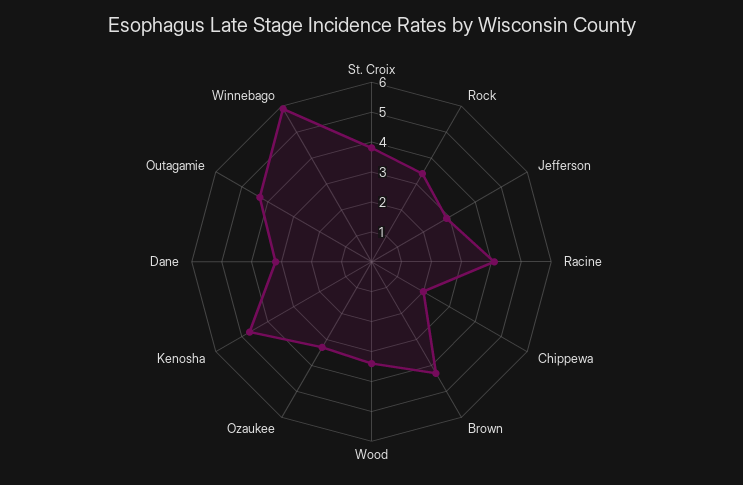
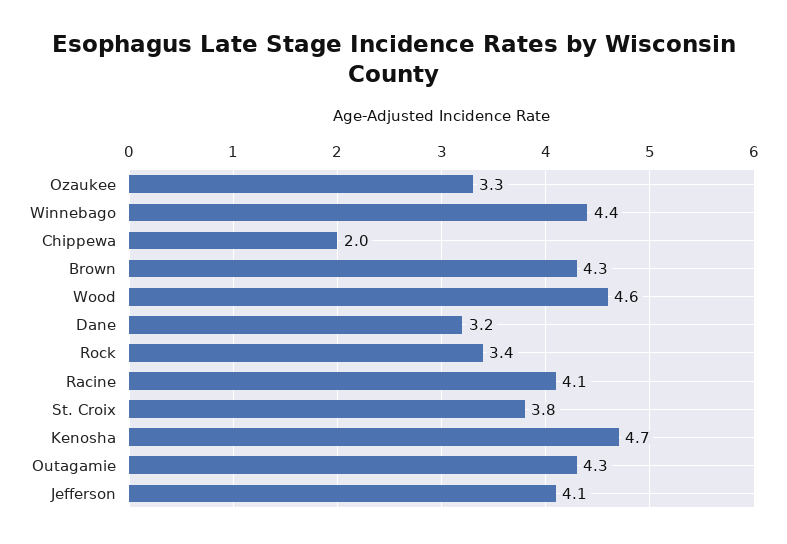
Jefferson: 3 -> 4.1
Wood: 3.5 -> 4.6
Winnebago: 6 -> 4.4

